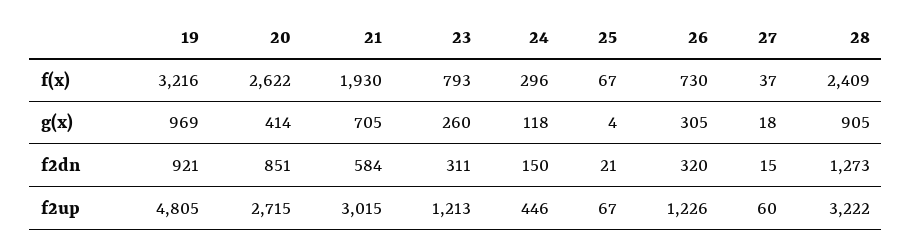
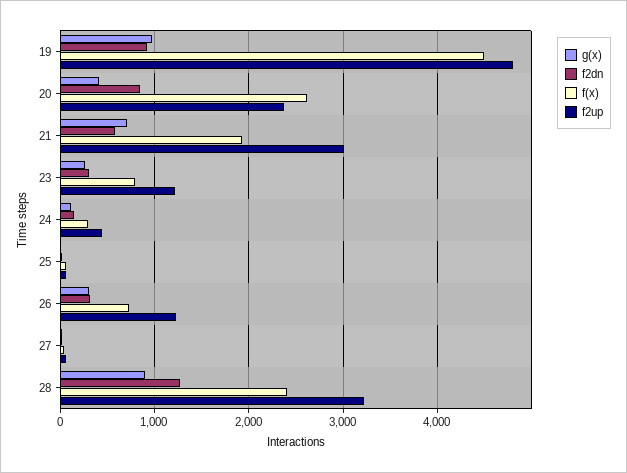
f(x), 19: 3216 -> 4500
f2up, 20: 2715 -> 2400

